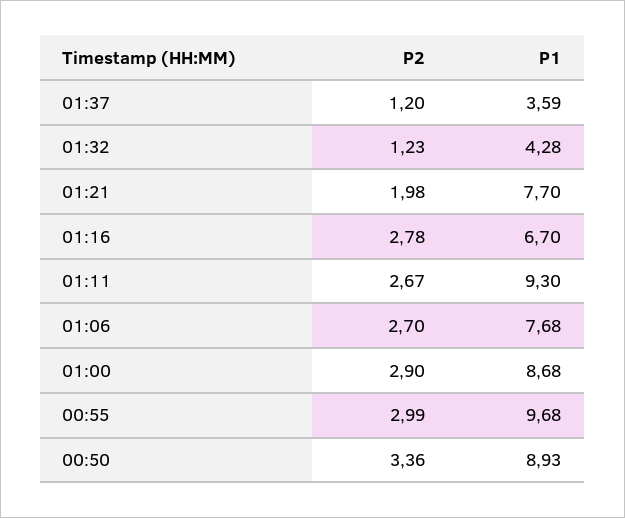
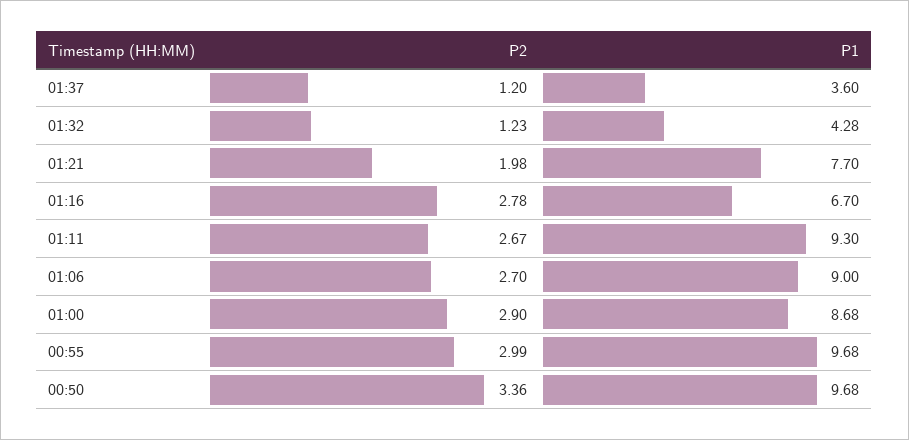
P1, 01:37: 3.59 -> 3.6
P1, 01:06: 7.68 -> 9
P1, 00:50: 8.93 -> 9.68

